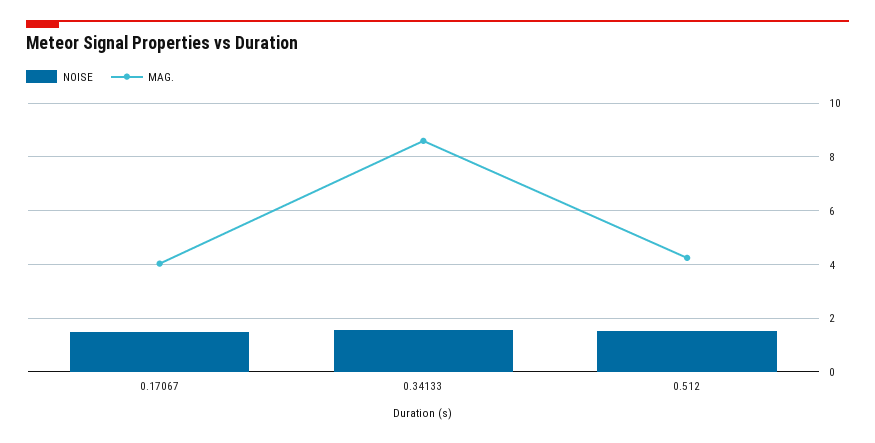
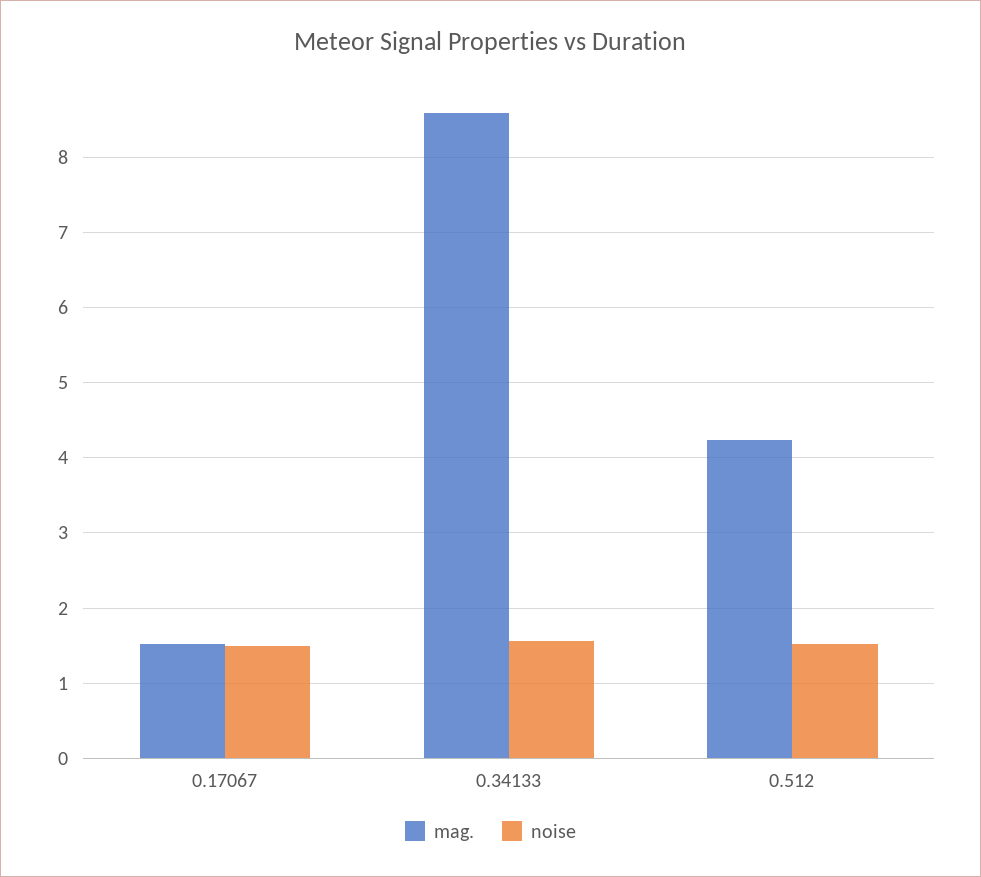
MAG., 0.17067: 4 -> 1.5

